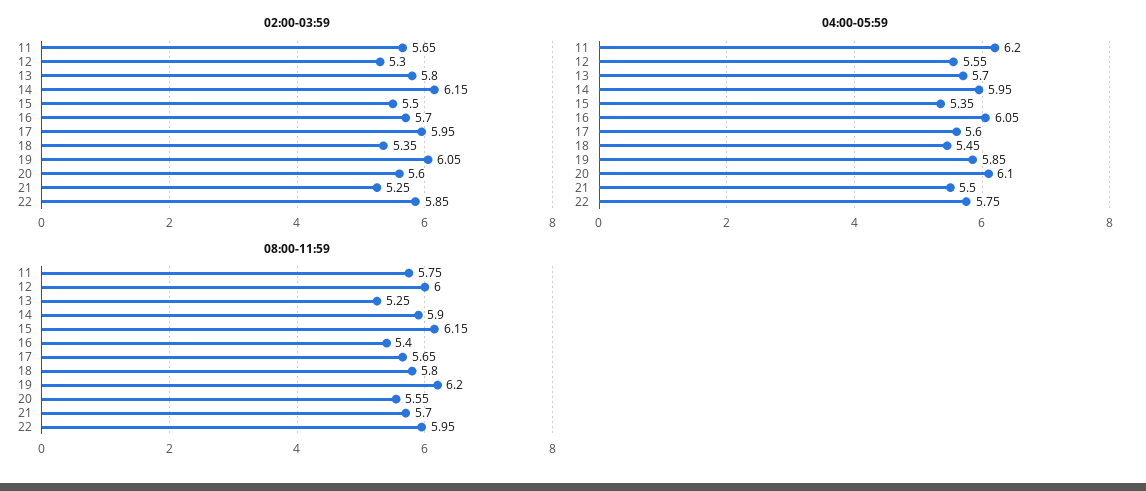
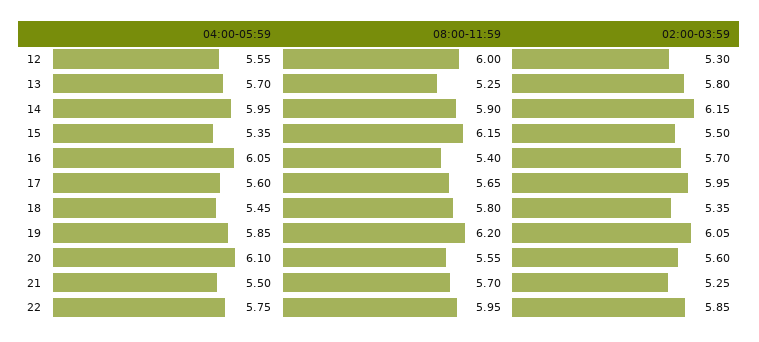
02:00-03:59, 11: 5.65 -> none
04:00-05:59, 11: 6.2 -> none
08:00-11:59, 11: 5.75 -> none

